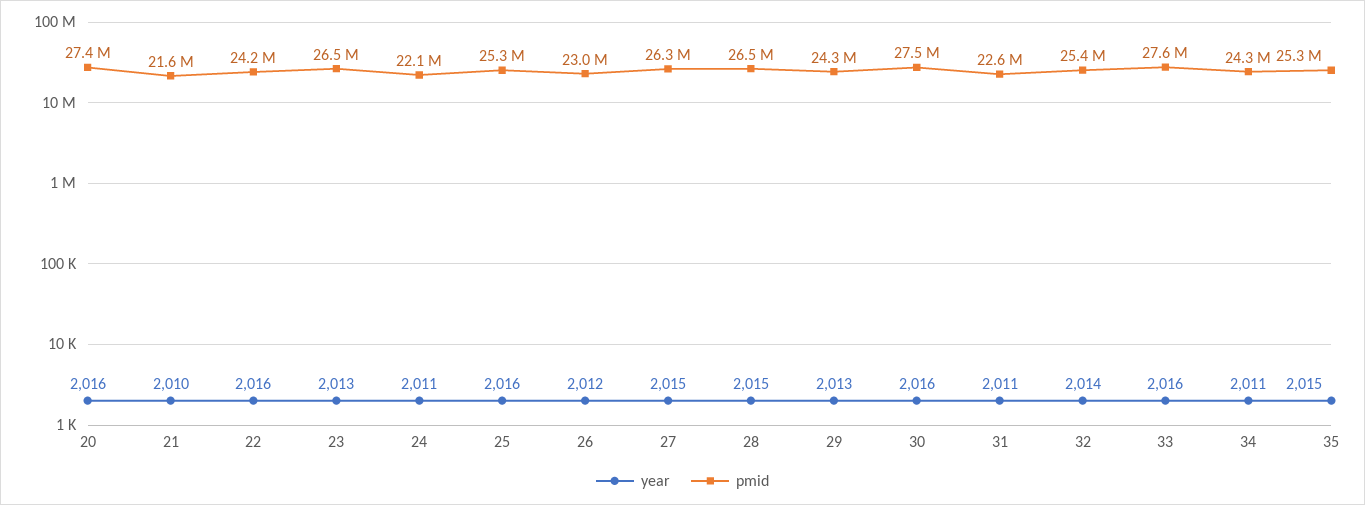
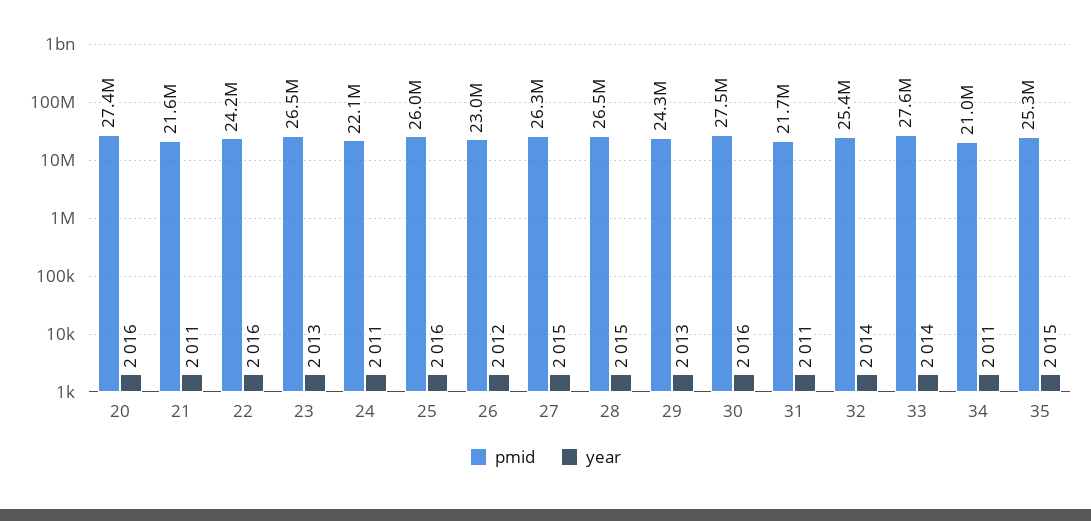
year, 21: 2010 -> 2011
pmid, 25: 25300000 -> 26000000
pmid, 31: 22600000 -> 21700000
year, 33: 2016 -> 2014
pmid, 34: 24300000 -> 21000000

